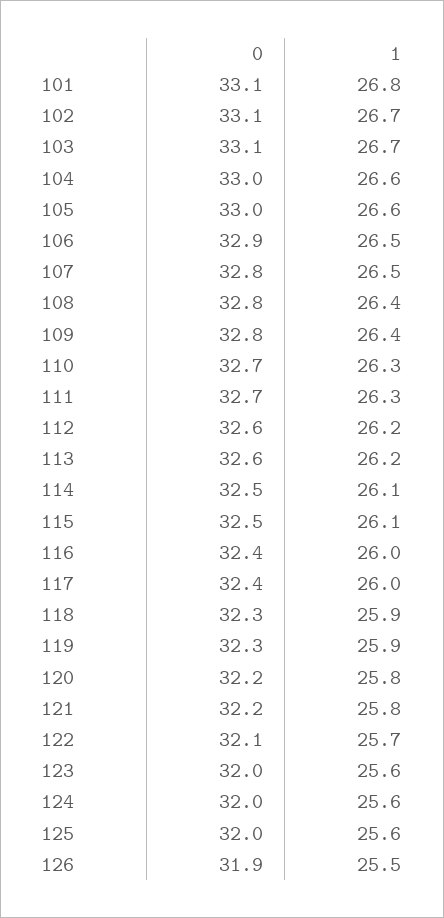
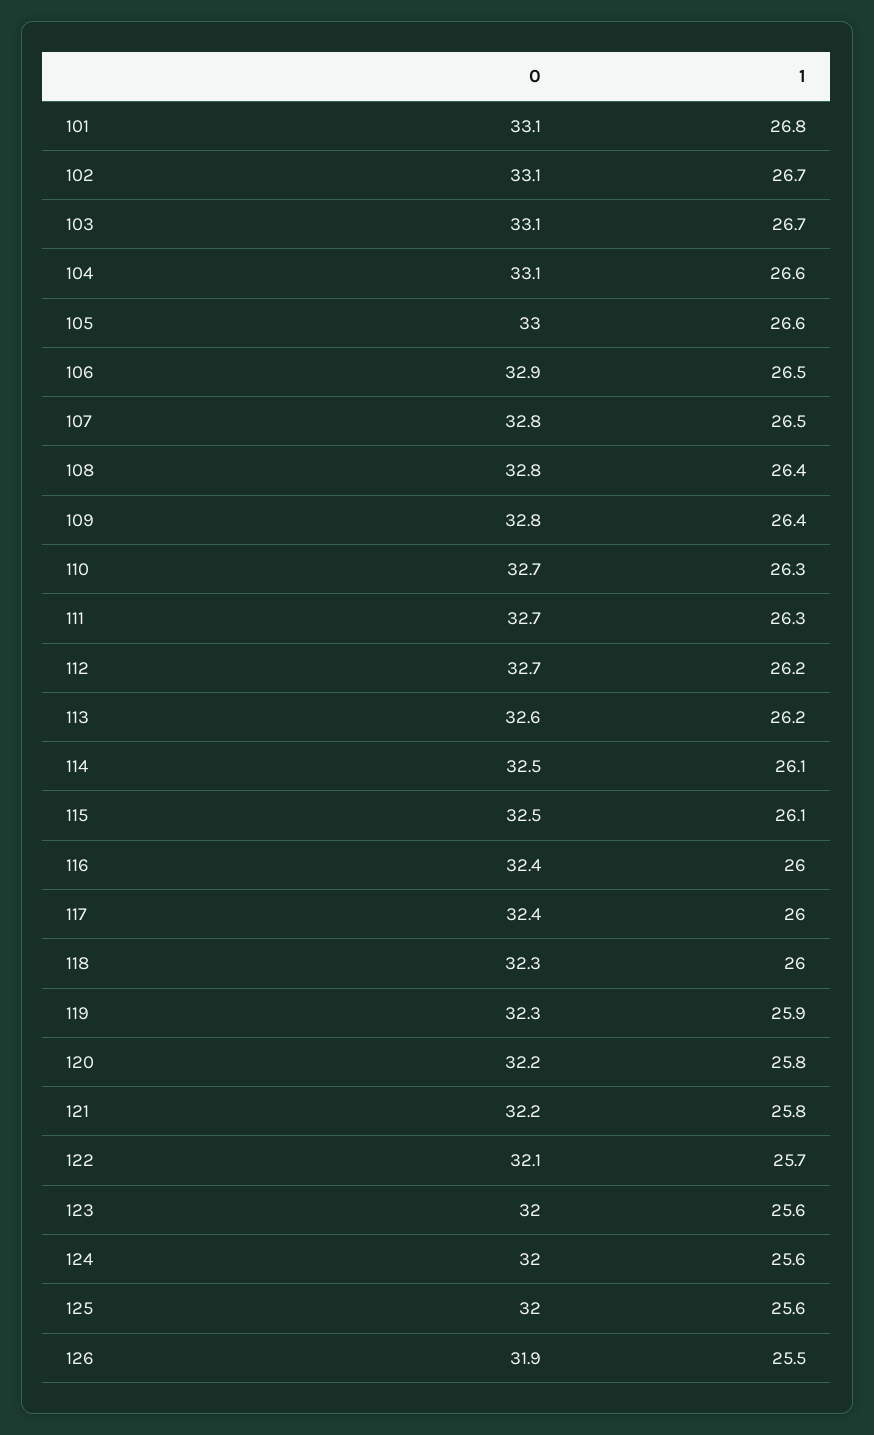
0, 104: 33 -> 33.1
0, 112: 32.6 -> 32.7
1, 118: 25.9 -> 26

